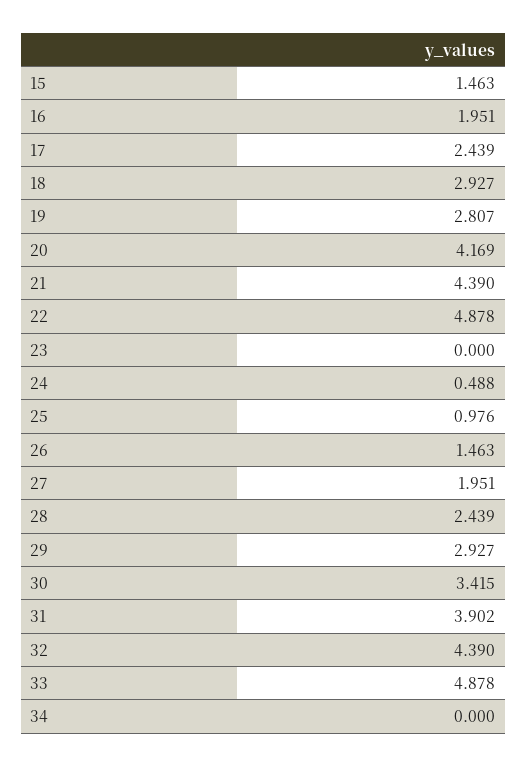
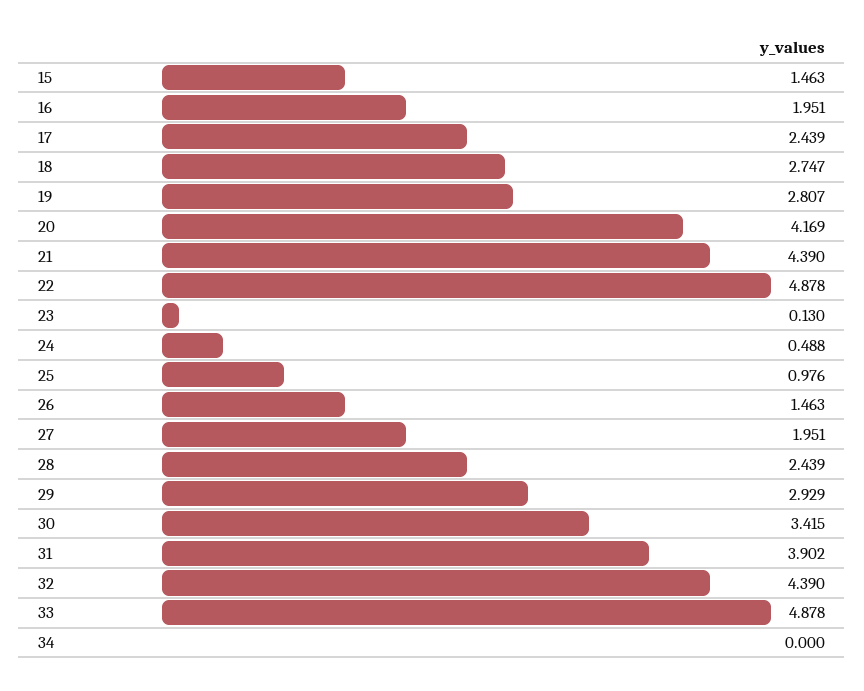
18: 2.927 -> 2.747
23: 0 -> 0.13
29: 2.927 -> 2.929

